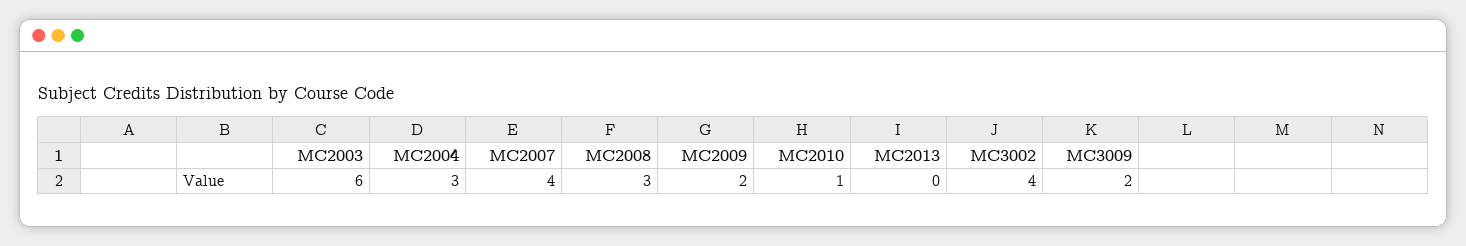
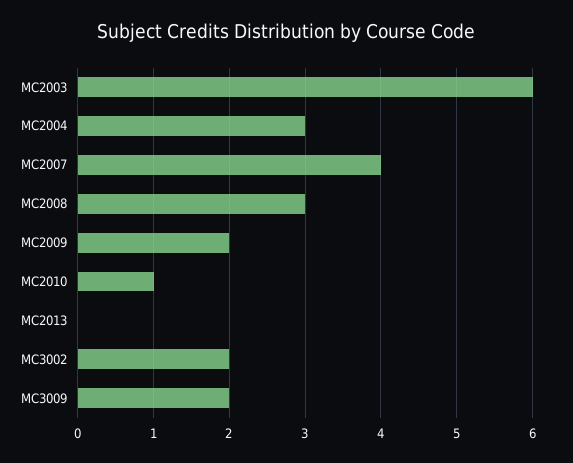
MC3002: 4 -> 2

